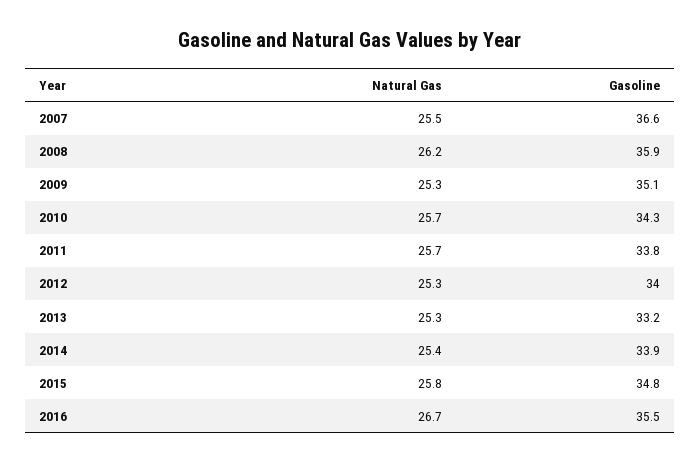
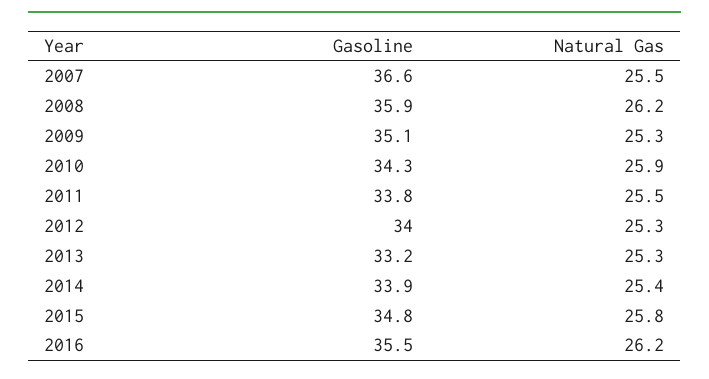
Natural Gas, 2010: 25.7 -> 25.9
Natural Gas, 2011: 25.7 -> 25.5
Natural Gas, 2016: 26.7 -> 26.2

